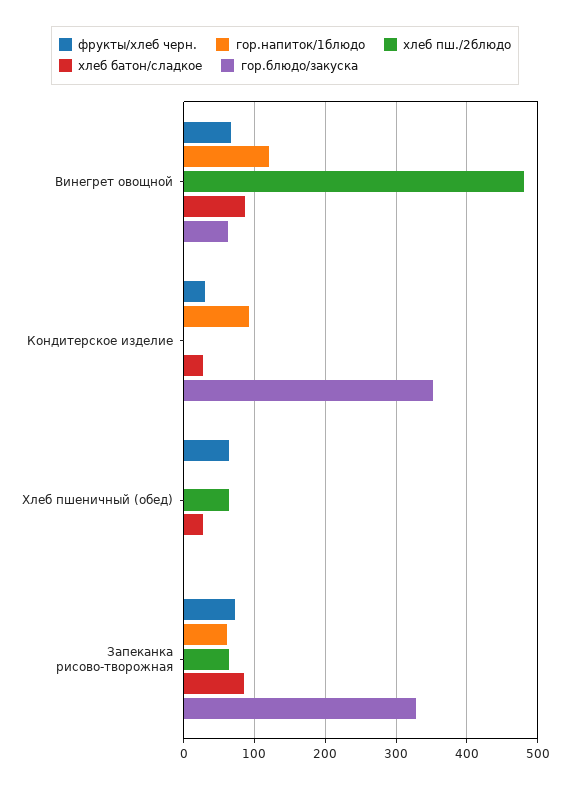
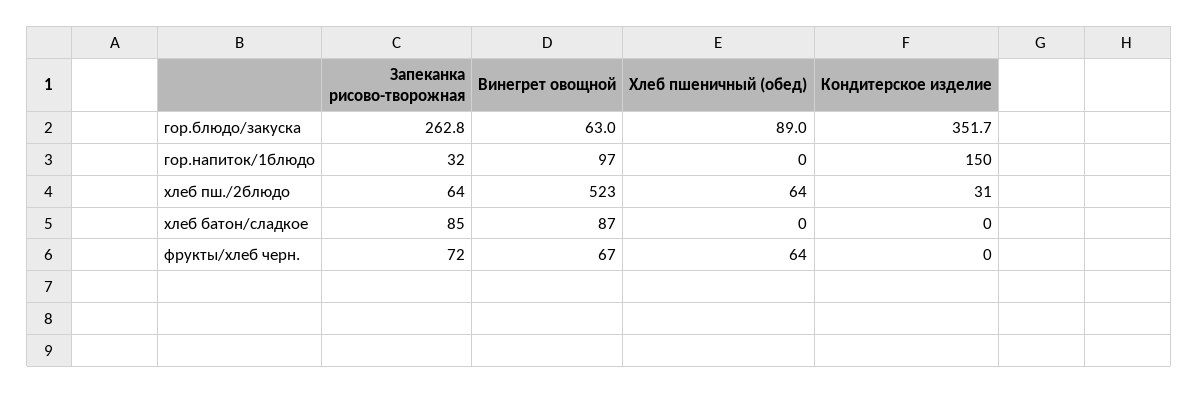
гор.напиток/1блюдо, Винегрет овощной: 120 -> 97
хлеб пш./2блюдо, Винегрет овощной: 480 -> 523
фрукты/хлеб черн., Кондитерское изделие: 30 -> 0
гор.напиток/1блюдо, Кондитерское изделие: 90 -> 150
хлеб пш./2блюдо, Кондитерское изделие: 0 -> 31
хлеб батон/сладкое, Кондитерское изделие: 30 -> 0
хлеб батон/сладкое, Хлеб пшеничный (обед): 30 -> 0
гор.блюдо/закуска, Хлеб пшеничный (обед): 0 -> 89
гор.напиток/1блюдо, Запеканка рисово-творожная: 60 -> 32
гор.блюдо/закуска, Запеканка рисово-творожная: 330 -> 262.8

